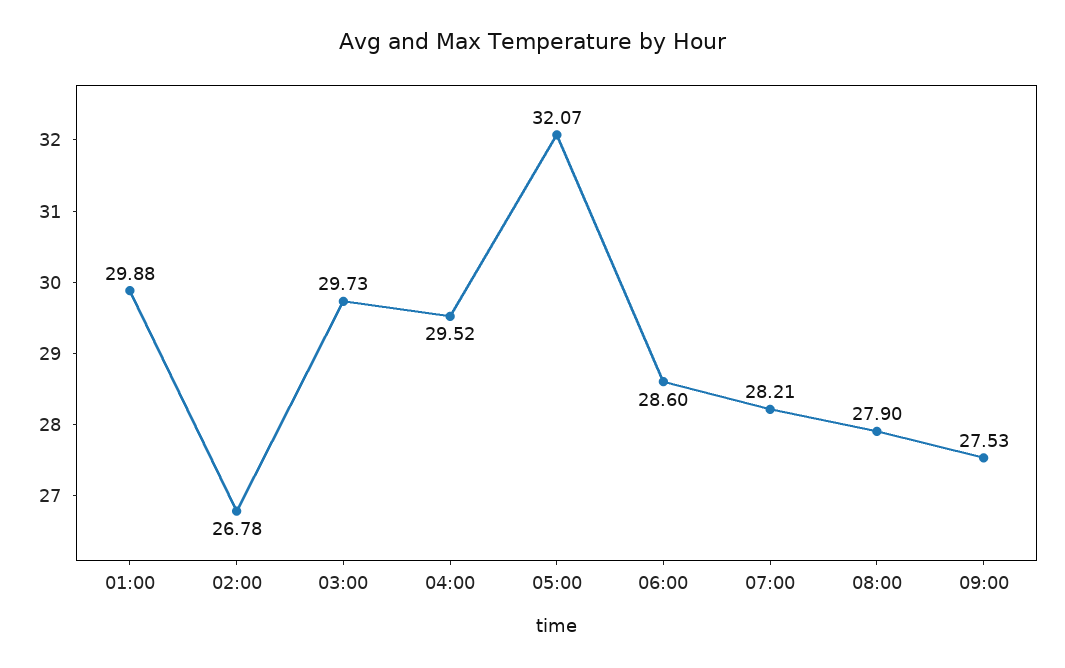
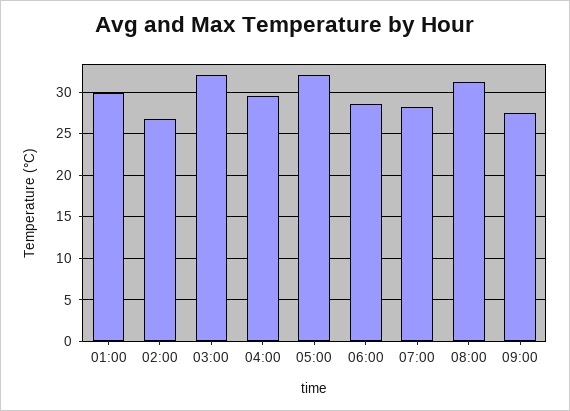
03:00: 29.73 -> 32
08:00: 27.9 -> 31

